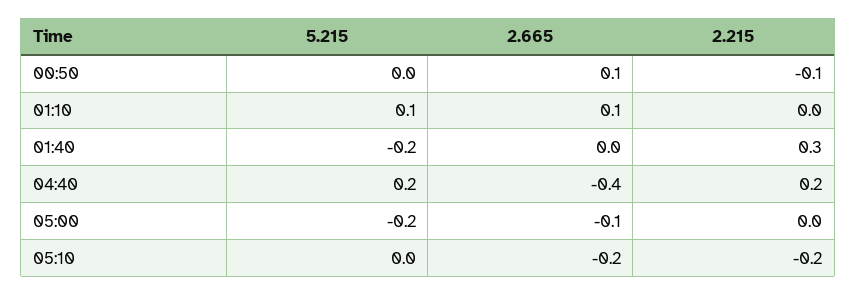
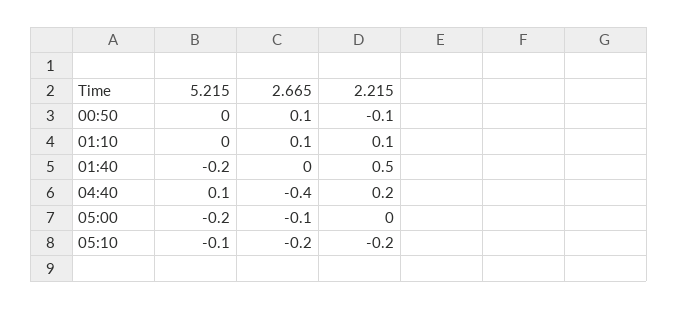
5.215, 01:10: 0.1 -> 0
2.215, 01:10: 0 -> 0.1
2.215, 01:40: 0.3 -> 0.5
5.215, 04:40: 0.2 -> 0.1
5.215, 05:10: 0 -> -0.1

